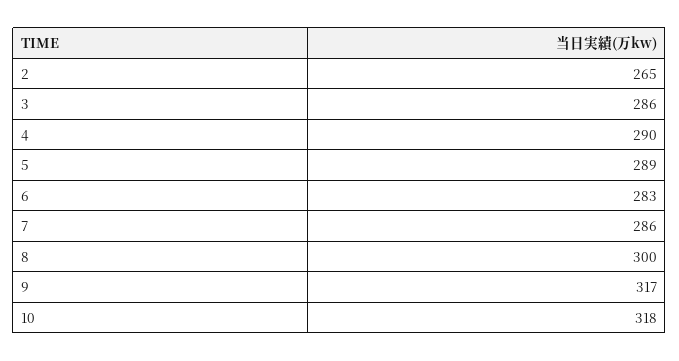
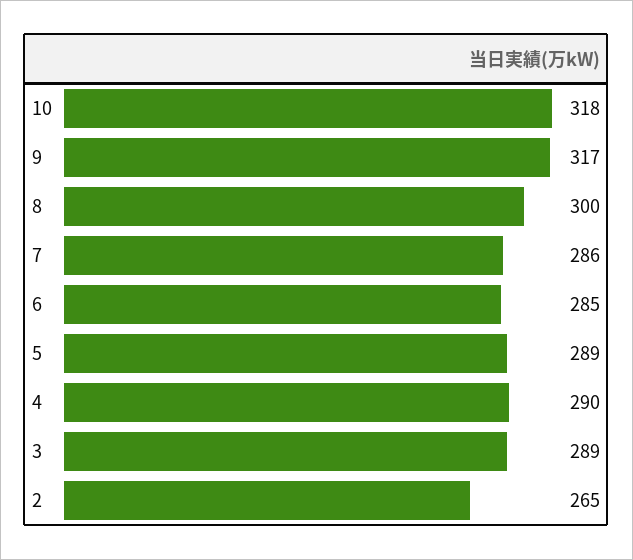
3: 286 -> 289
6: 283 -> 285

